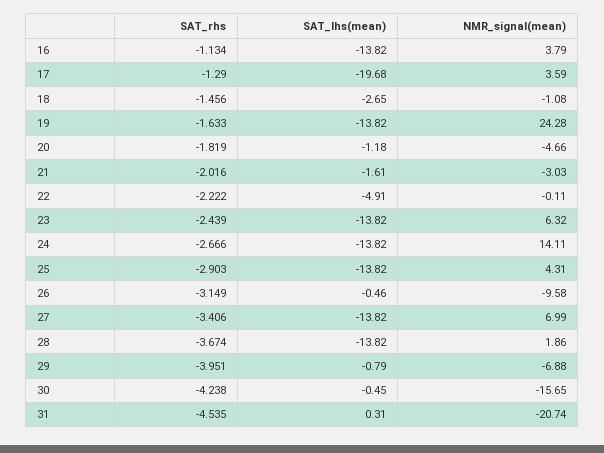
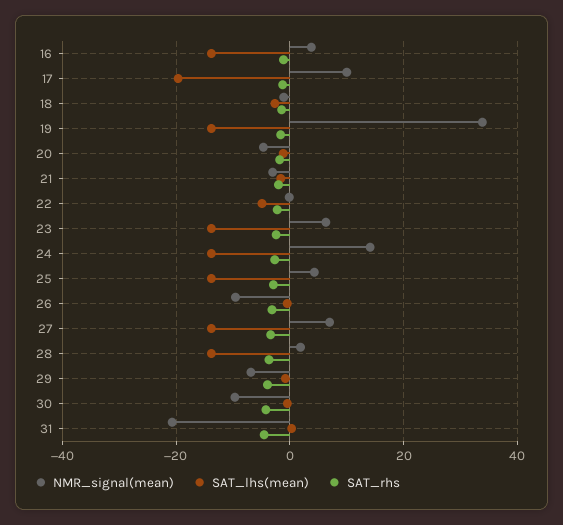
NMR_signal(mean), 17: 3.59 -> 10
NMR_signal(mean), 19: 24.28 -> 34
NMR_signal(mean), 30: -15.65 -> -10

